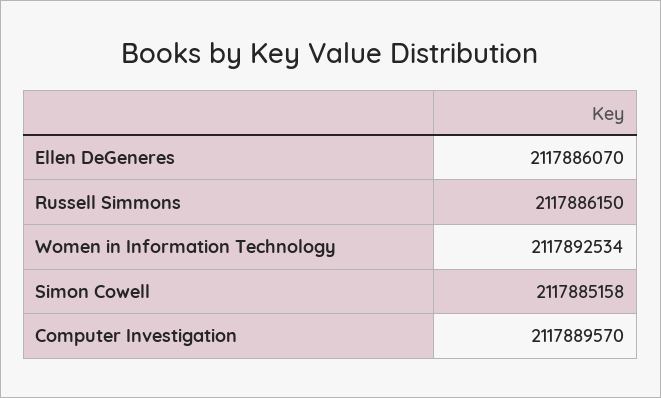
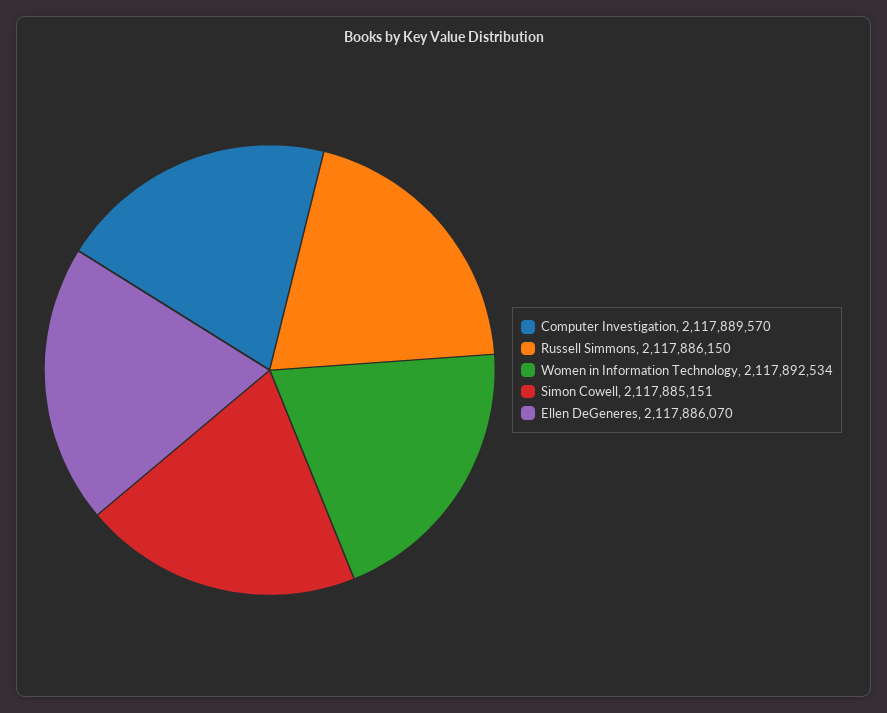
Simon Cowell: 2117885158 -> 2117885151

